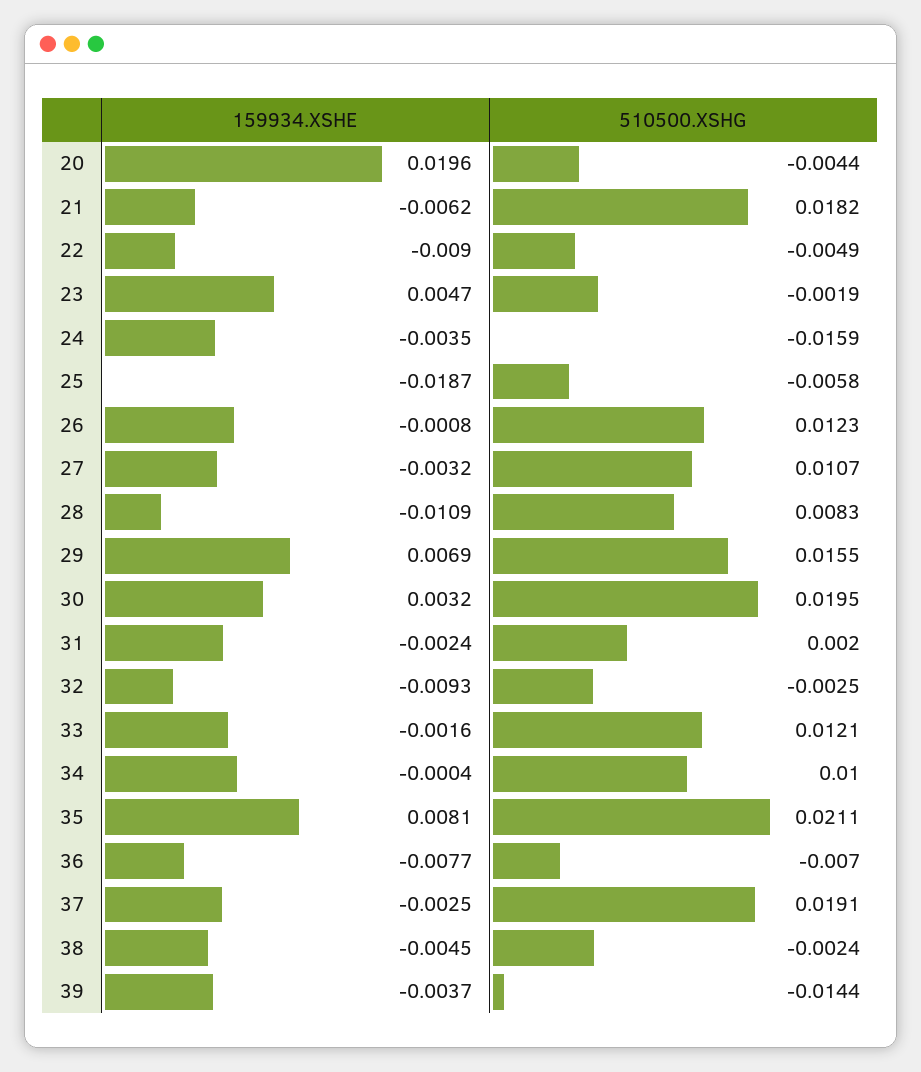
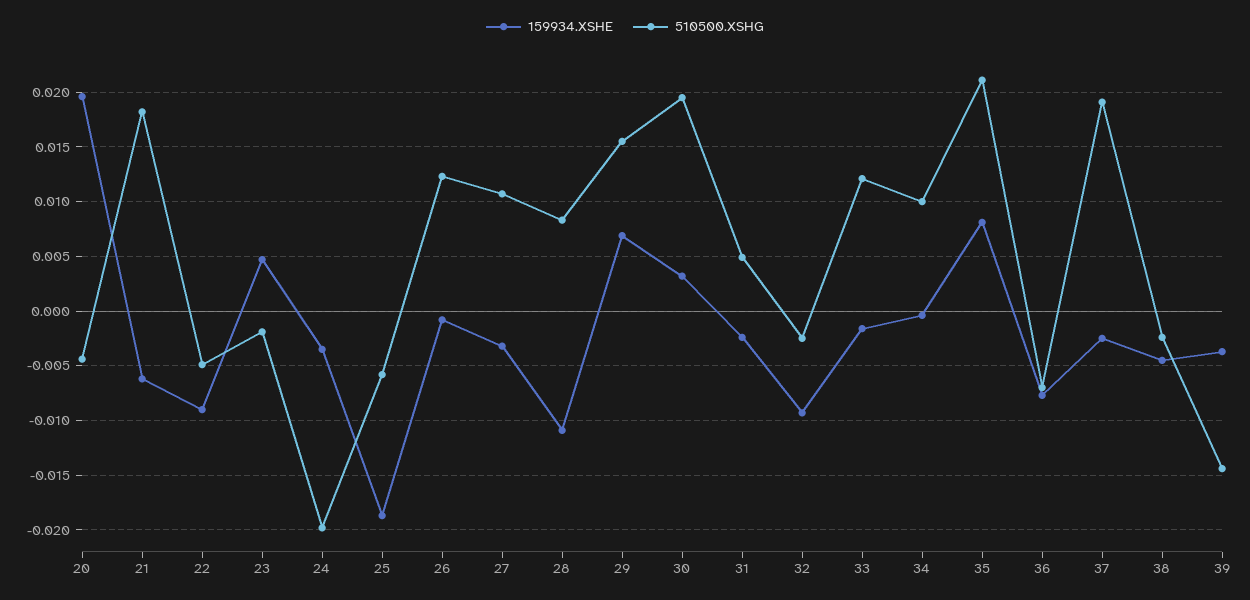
510500.XSHG, 24: -0.0159 -> -0.02
510500.XSHG, 31: 0.002 -> 0.005

